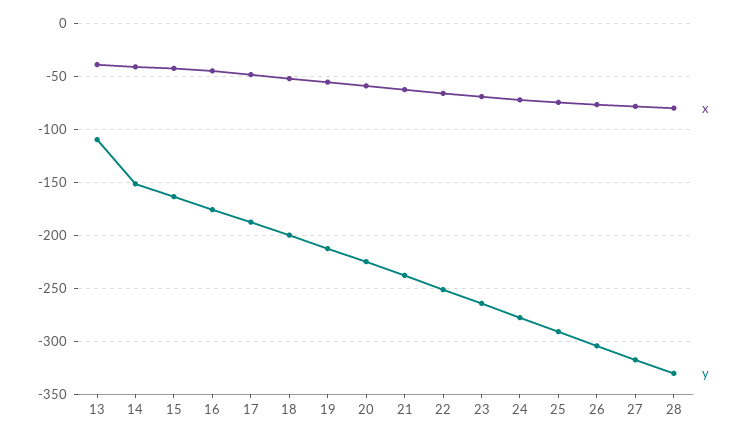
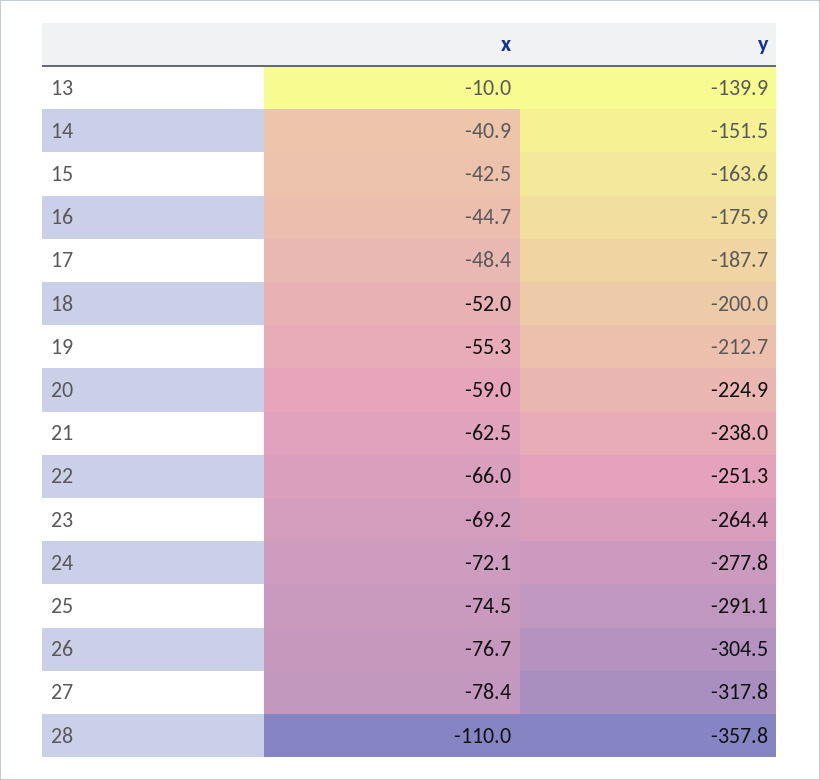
x, 13: -40 -> -10
y, 13: -110 -> -139.9
x, 28: -80 -> -110
y, 28: -330 -> -357.8

